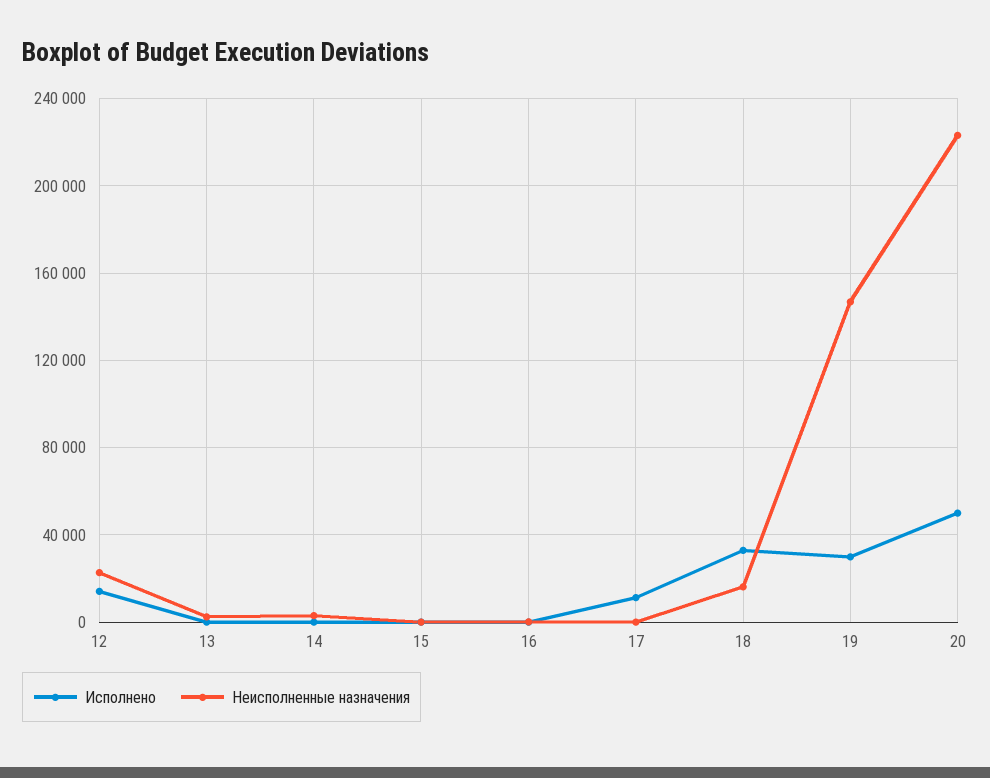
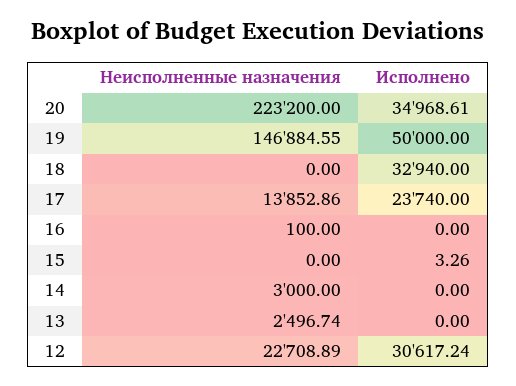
Исполнено, 12: 15000 -> 30617.24
Исполнено, 17: 10000 -> 23740
Неисполненные назначения, 17: 0 -> 13852.86
Неисполненные назначения, 18: 15000 -> 0
Исполнено, 19: 30000 -> 50000
Исполнено, 20: 50000 -> 34968.61

